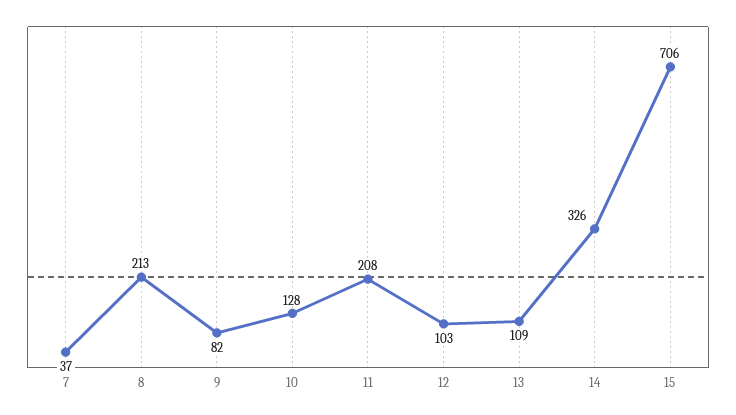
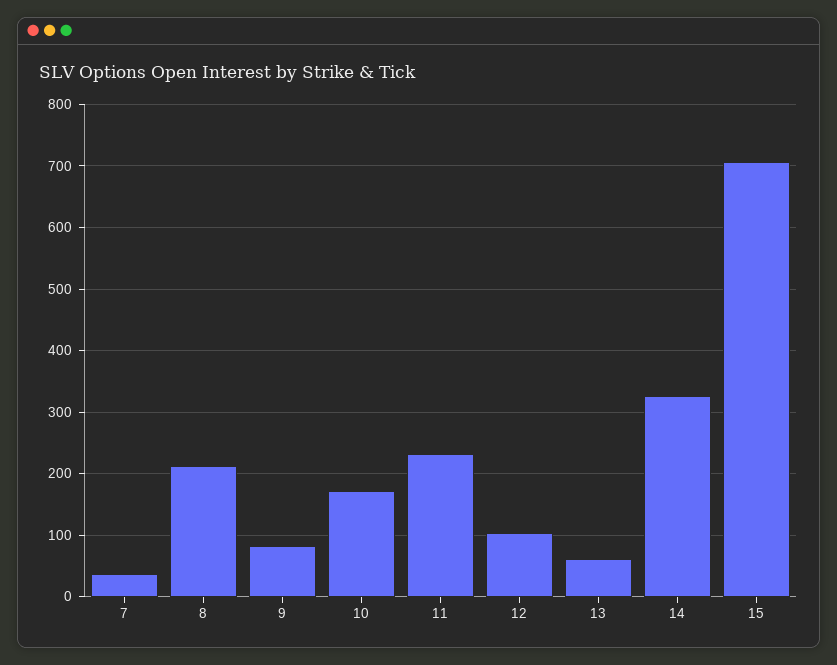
10: 128 -> 170
11: 208 -> 230
13: 109 -> 60

